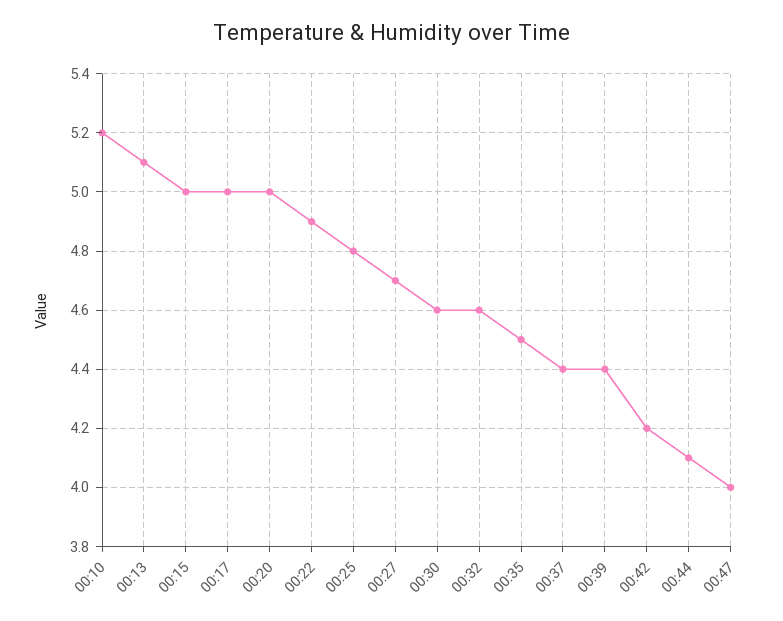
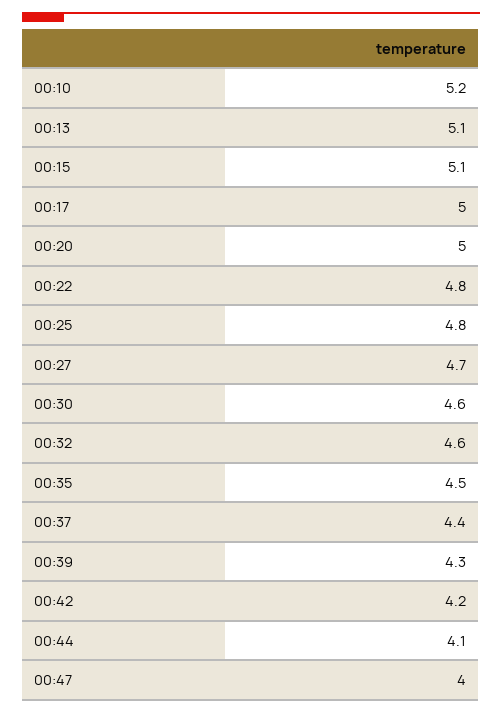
00:15: 5 -> 5.1
00:22: 4.9 -> 4.8
00:39: 4.4 -> 4.3

